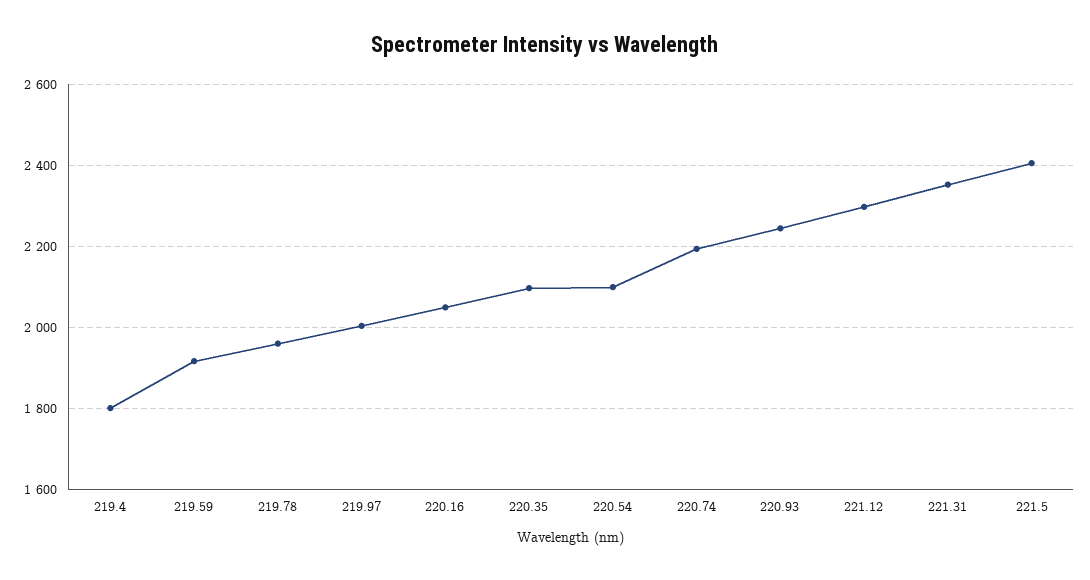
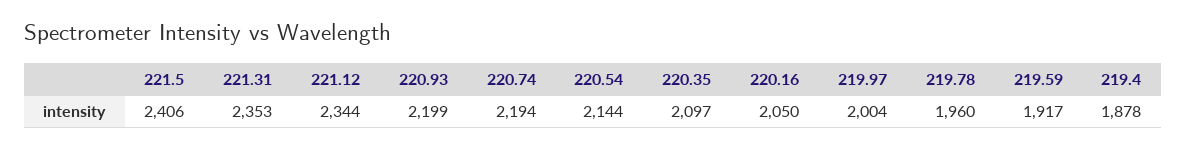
219.4: 1800 -> 1878
220.54: 2100 -> 2144
220.93: 2240 -> 2199
221.12: 2300 -> 2344

